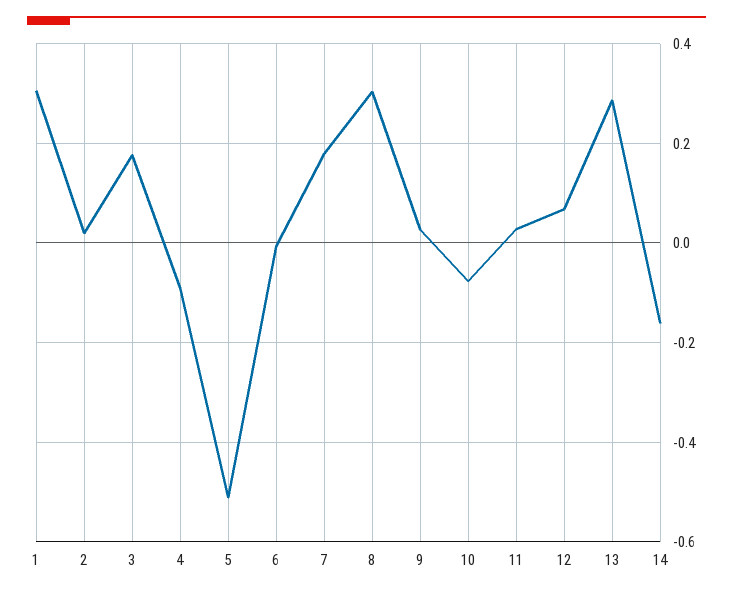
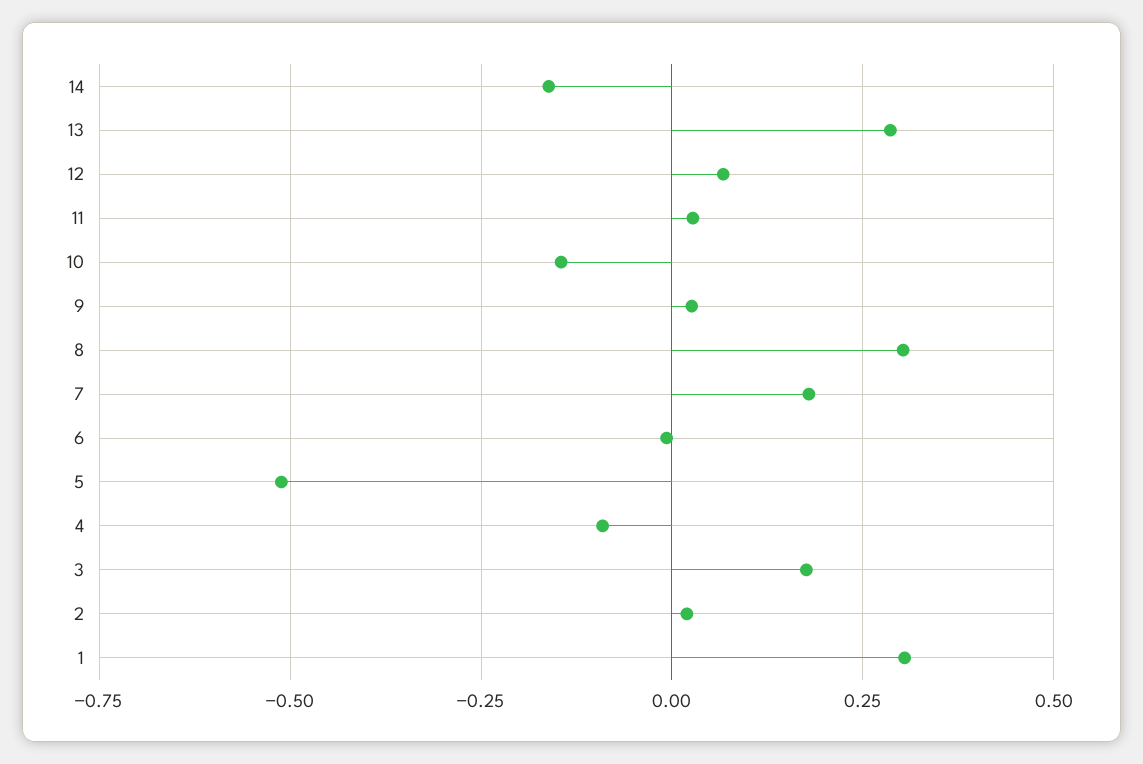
10: -0.08 -> -0.15

